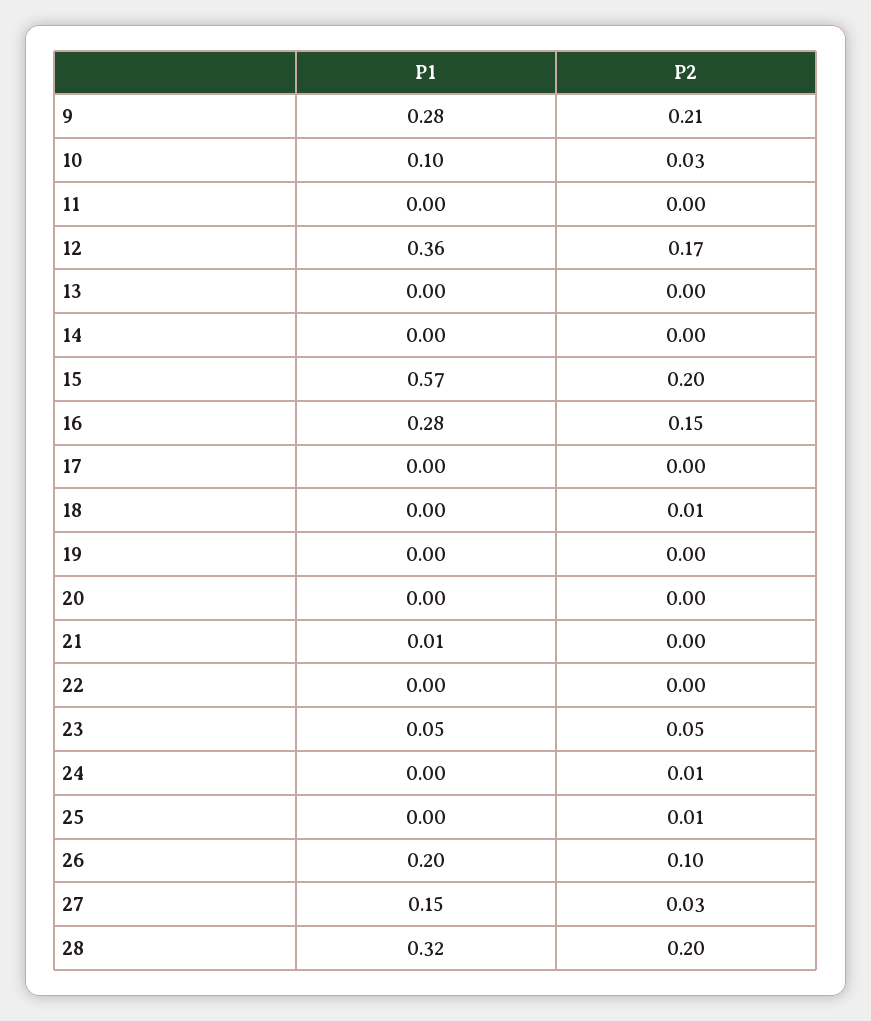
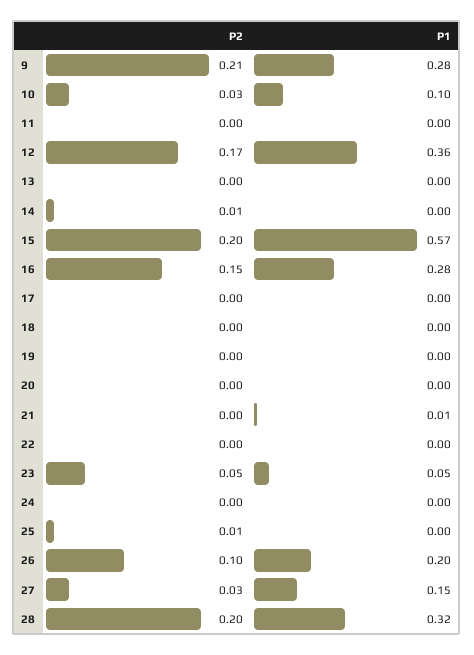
P2, 14: 0 -> 0.01
P2, 18: 0.01 -> 0
P2, 24: 0.01 -> 0

